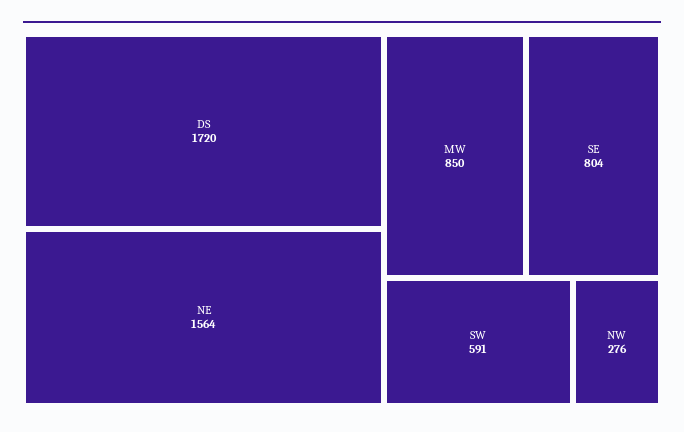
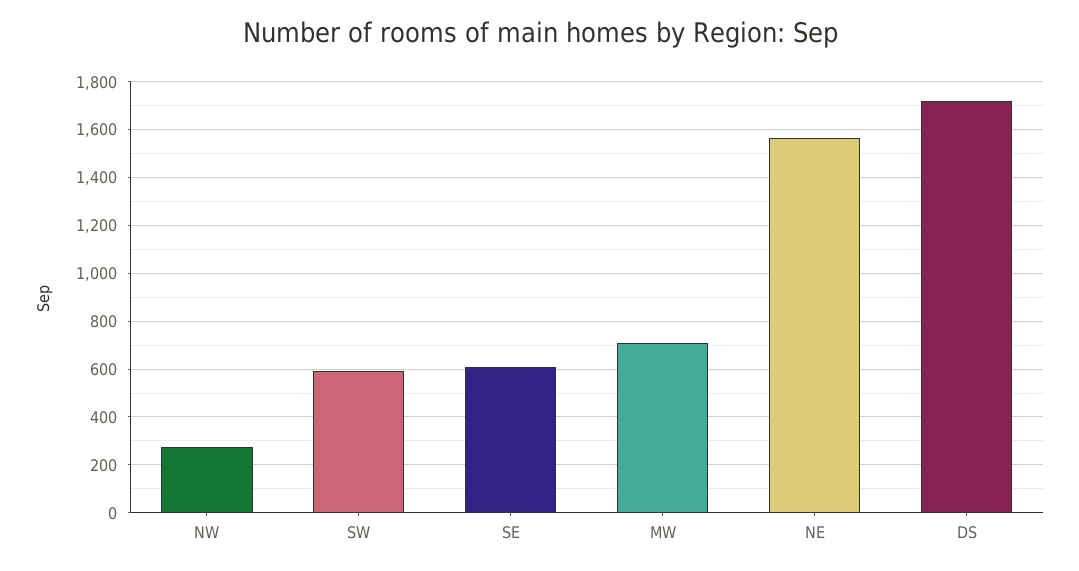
MW: 850 -> 700
SE: 804 -> 600

